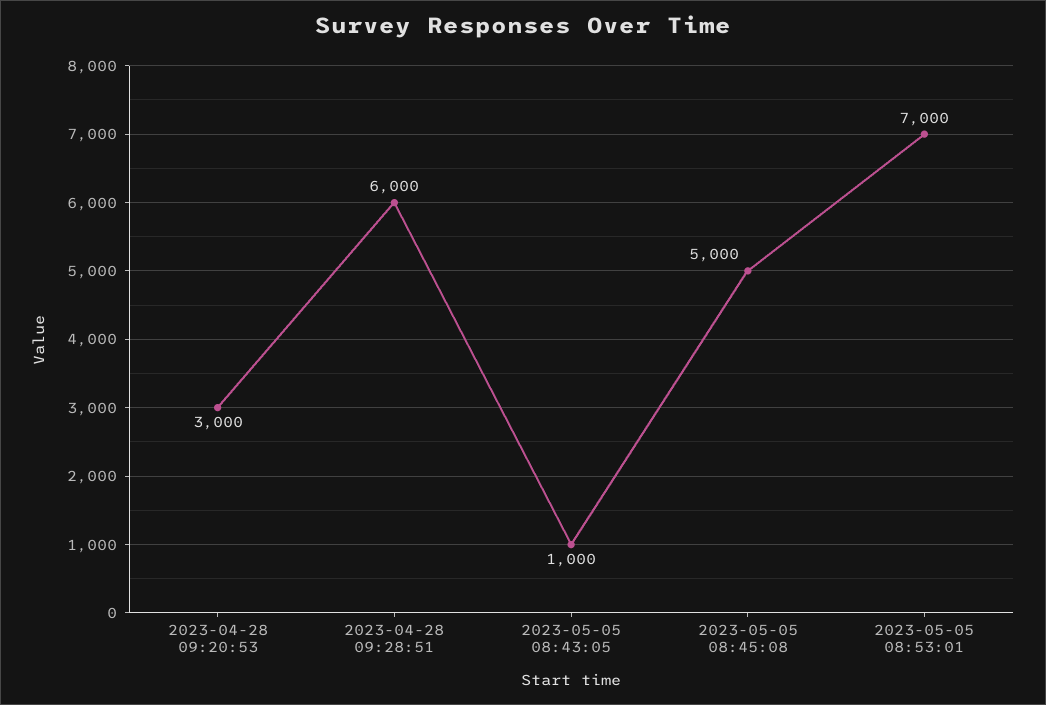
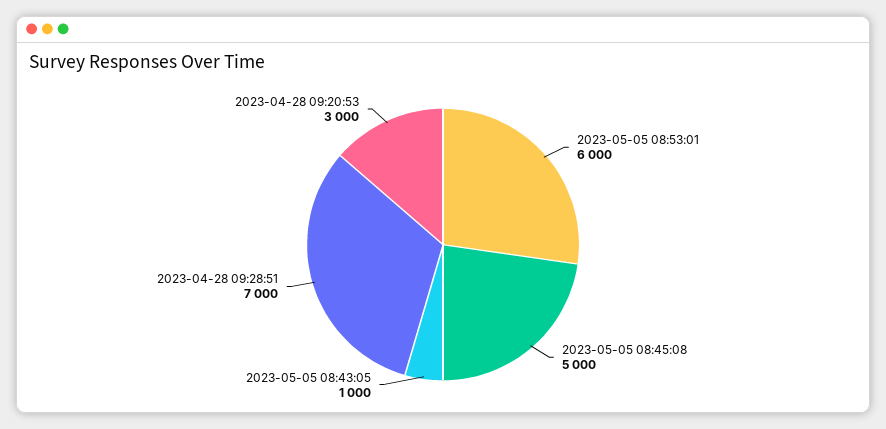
2023-04-28 09:28:51: 6000 -> 7000
2023-05-05 08:53:01: 7000 -> 6000

